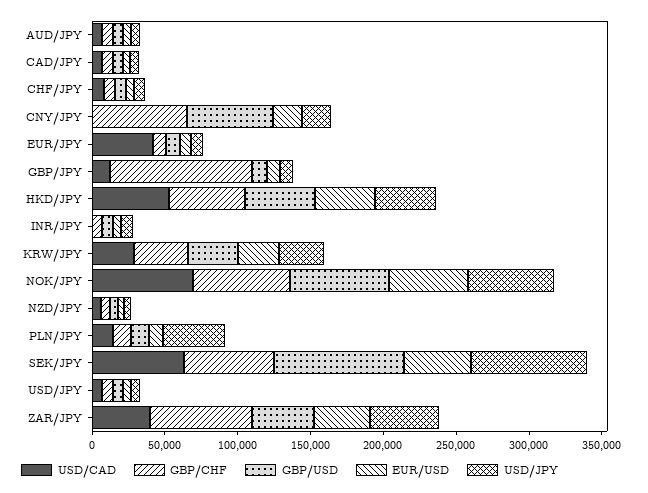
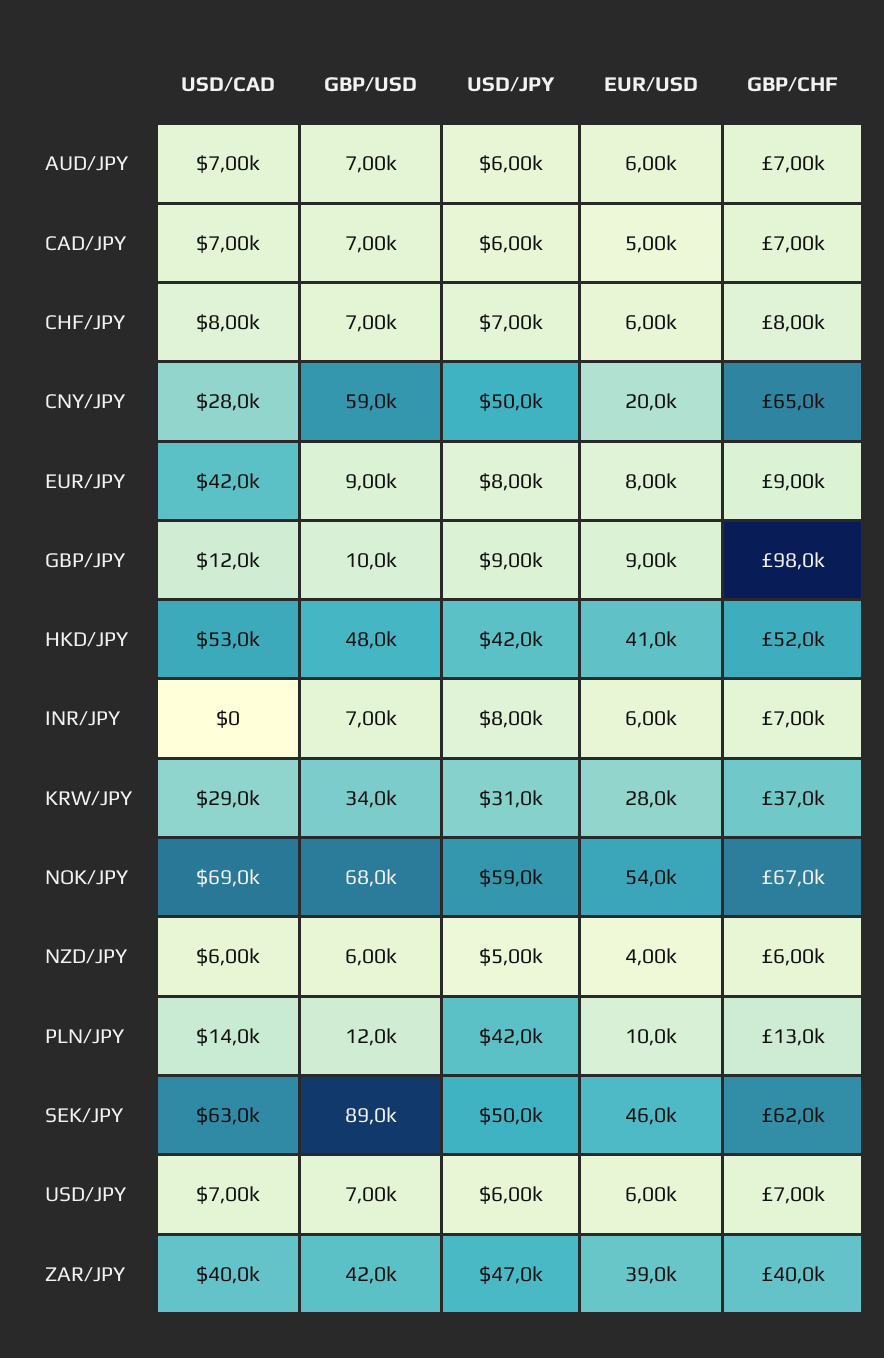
USD/CAD, CNY/JPY: 0 -> 28000
USD/JPY, CNY/JPY: 20000 -> 50000
USD/JPY, SEK/JPY: 80000 -> 50000
GBP/CHF, ZAR/JPY: 70000 -> 40000

